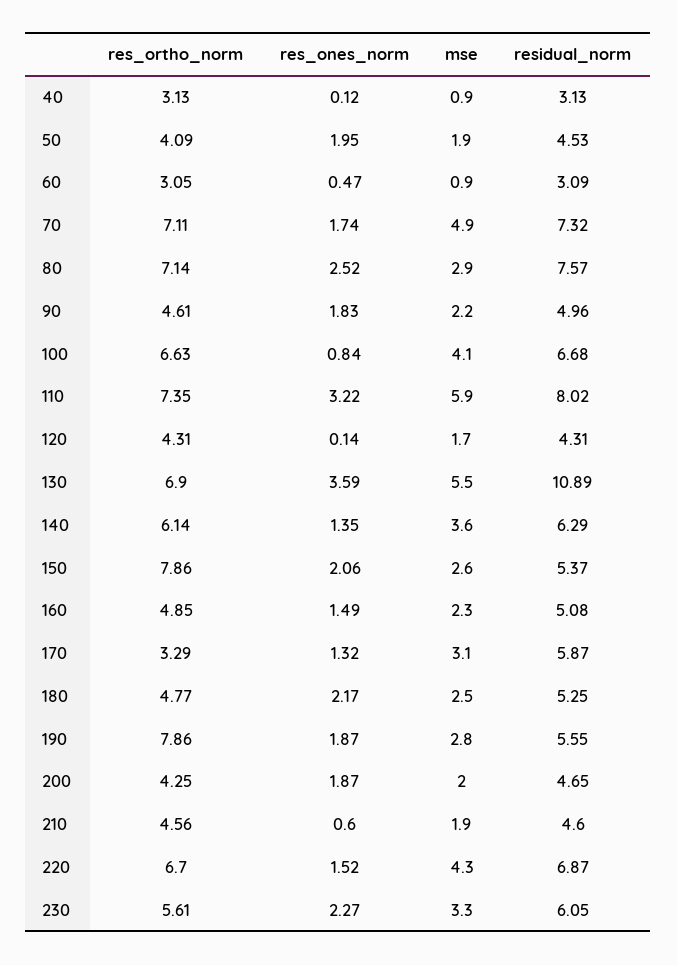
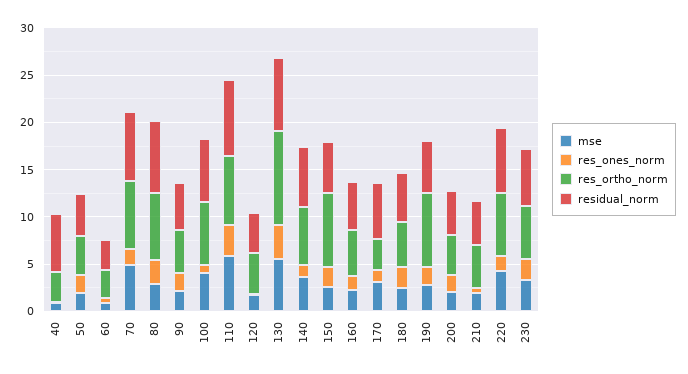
residual_norm, 40: 3.13 -> 6
res_ortho_norm, 130: 6.9 -> 10
residual_norm, 130: 10.89 -> 8

